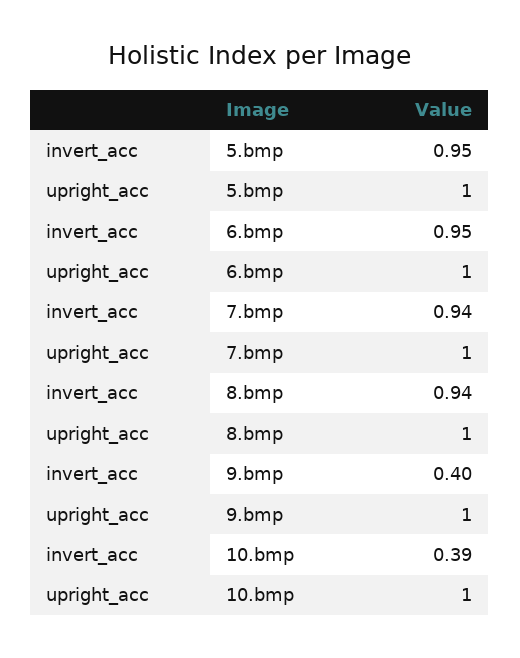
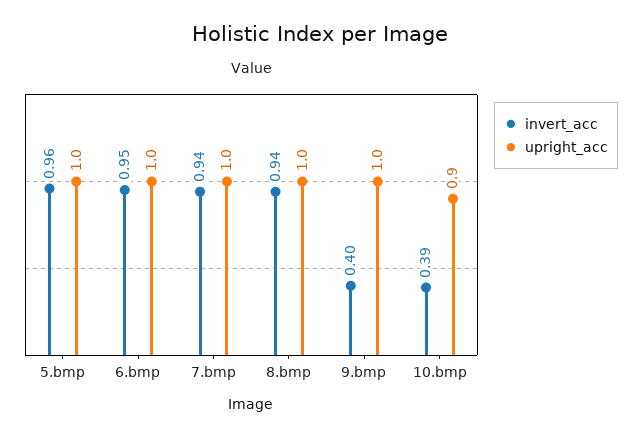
invert_acc, 5.bmp: 0.95 -> 0.96
upright_acc, 10.bmp: 1 -> 0.9

